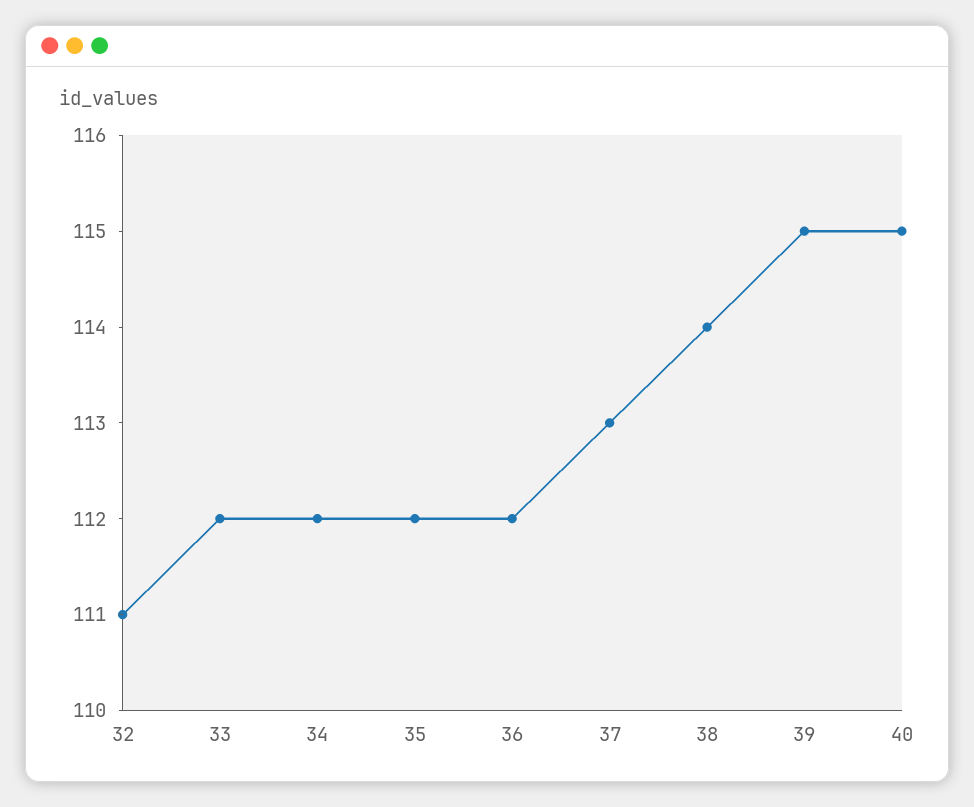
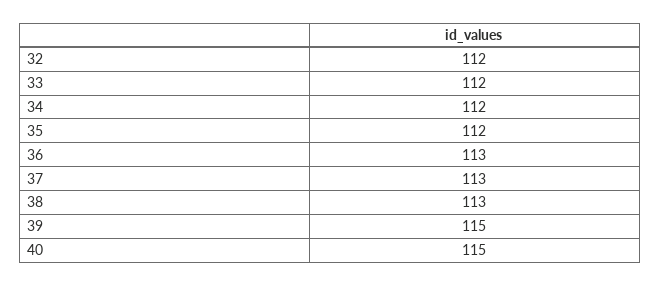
32: 111 -> 112
36: 112 -> 113
38: 114 -> 113

